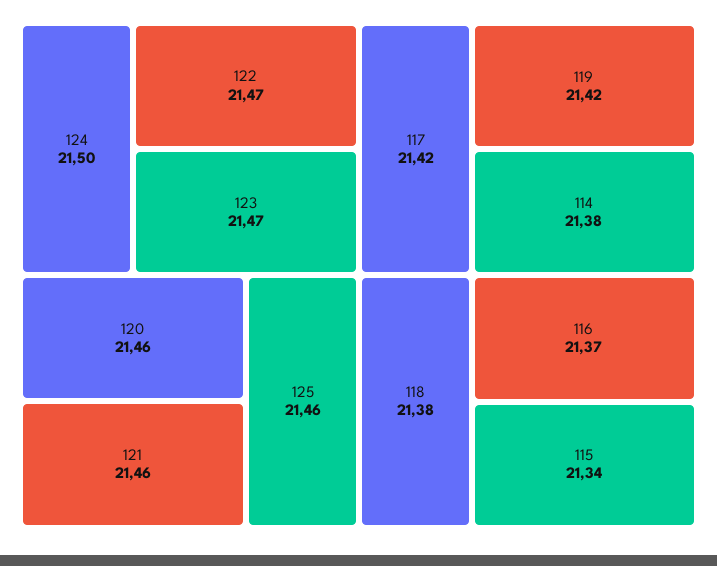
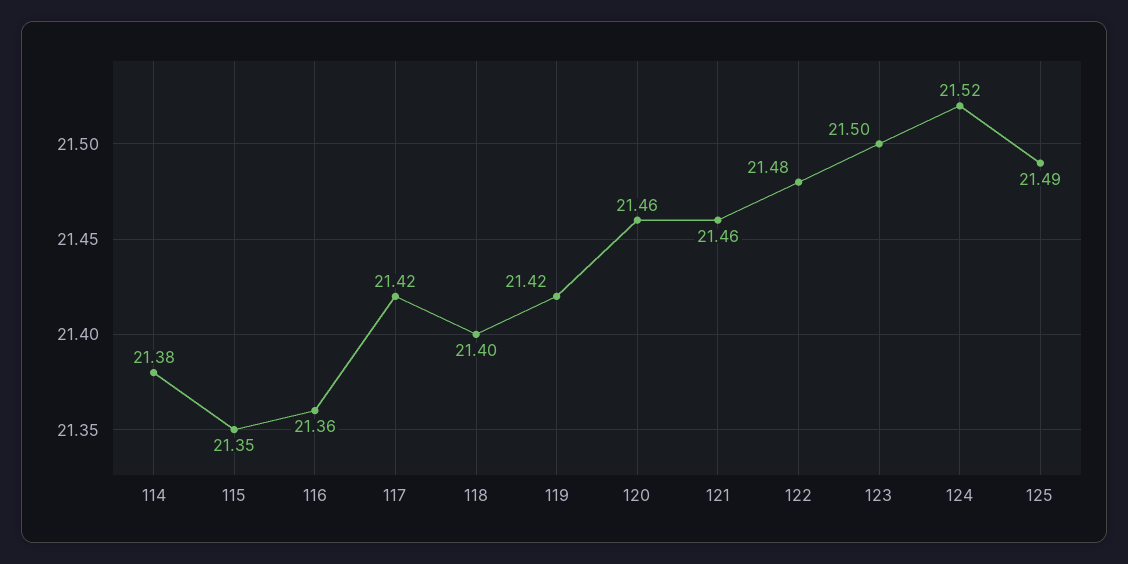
124: 21.5 -> 21.52
122: 21.47 -> 21.48
123: 21.47 -> 21.5
125: 21.46 -> 21.49
118: 21.38 -> 21.4
116: 21.37 -> 21.36
115: 21.34 -> 21.35

